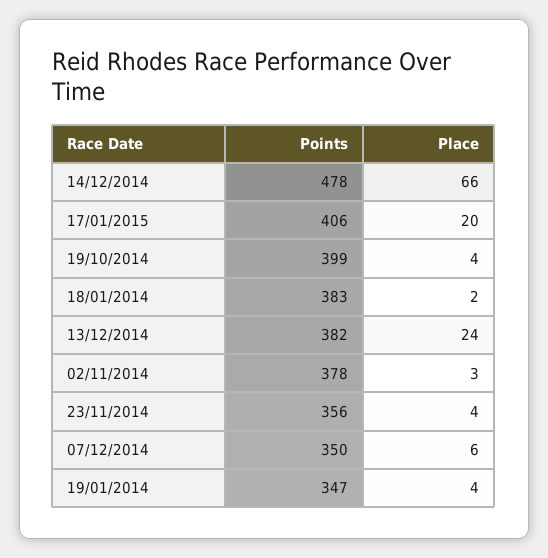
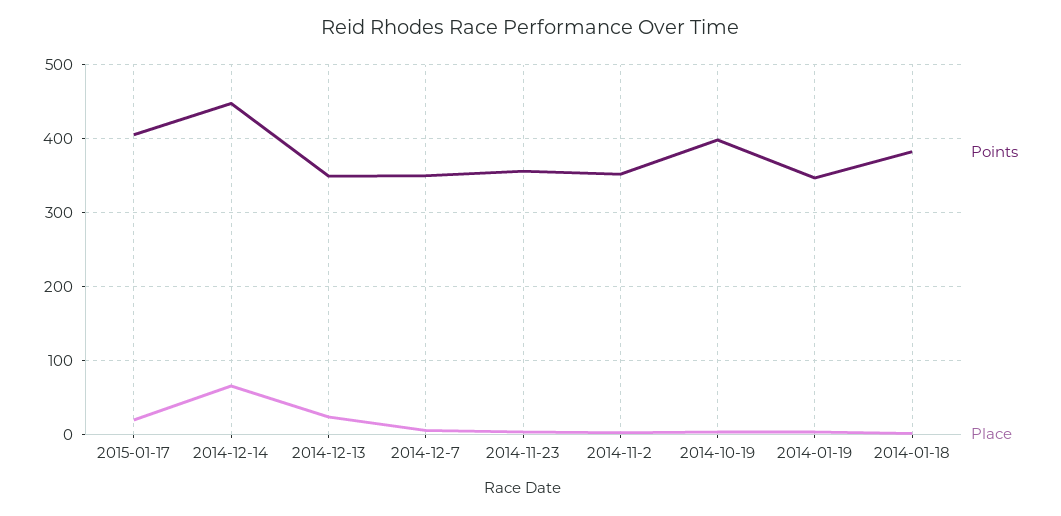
Points, 14/12/2014: 478 -> 450
Points, 13/12/2014: 382 -> 350
Points, 02/11/2014: 378 -> 350

